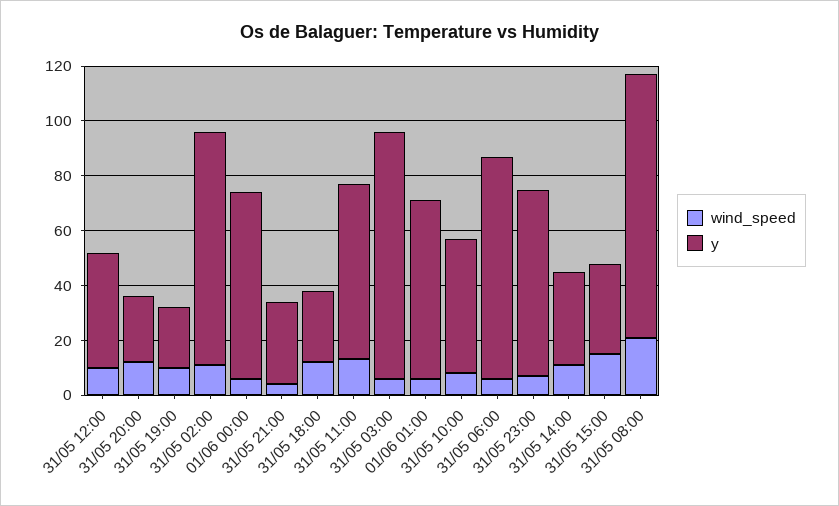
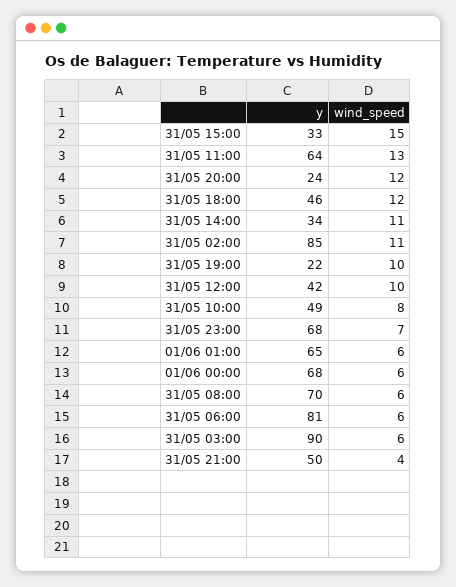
y, 31/05 21:00: 30 -> 50
y, 31/05 18:00: 25 -> 46
wind_speed, 31/05 08:00: 20 -> 6
y, 31/05 08:00: 95 -> 70

